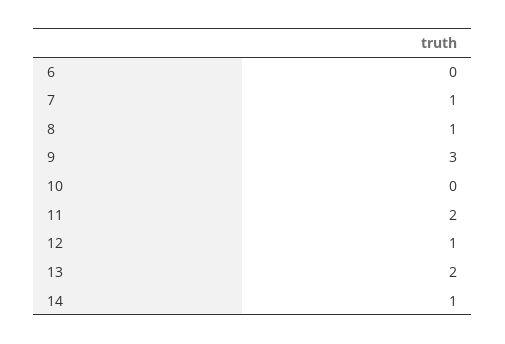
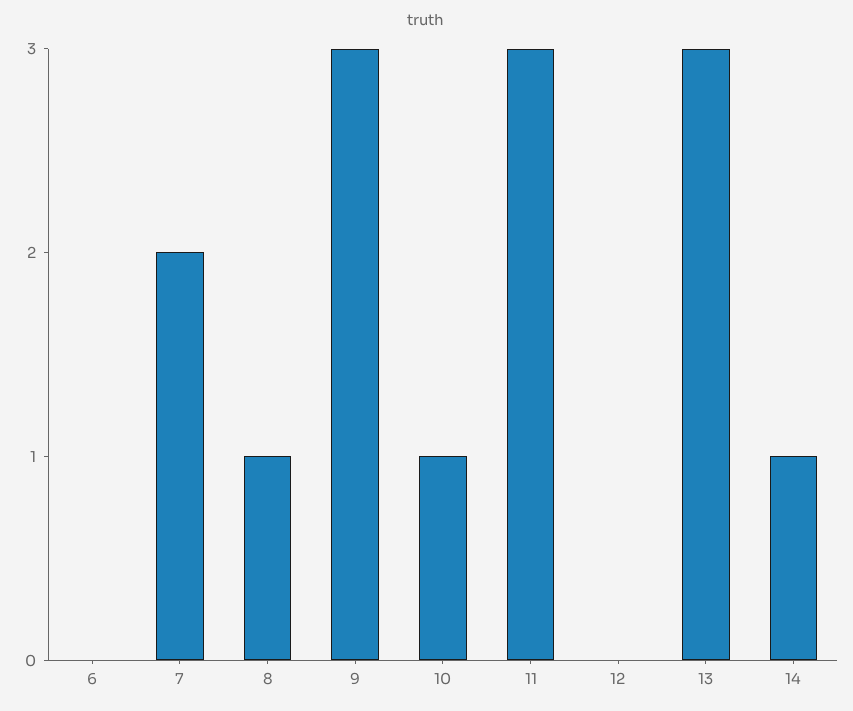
7: 1 -> 2
10: 0 -> 1
11: 2 -> 3
12: 1 -> 0
13: 2 -> 3

